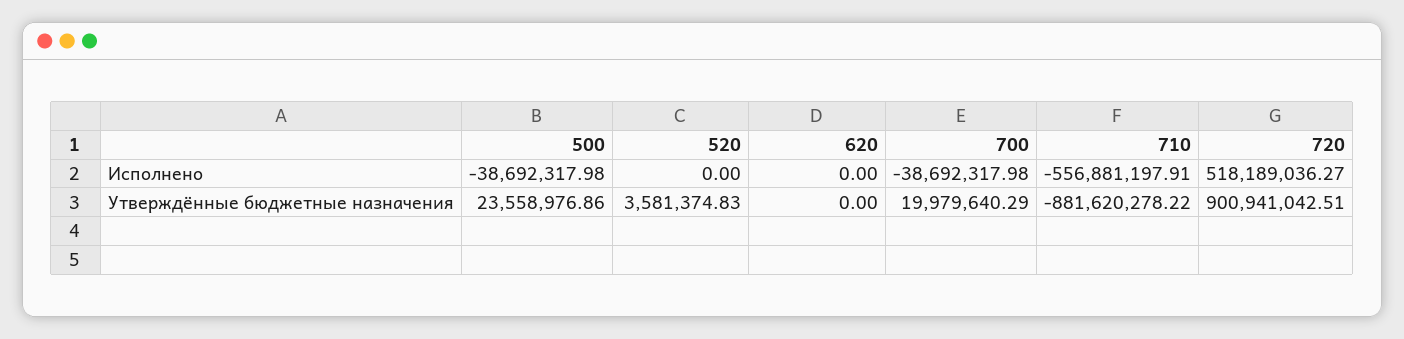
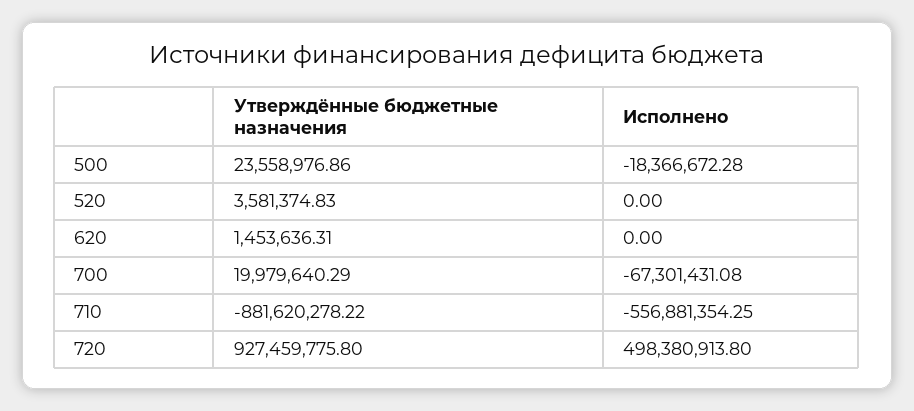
500, Исполнено: -38692317.98 -> -18366672.28
700, Исполнено: -38692317.98 -> -67301431.08
710, Исполнено: -556881197.91 -> -556881354.25
720, Исполнено: 518189036.27 -> 498380913.8
620, Утверждённые бюджетные назначения: 0 -> 1453636.31
720, Утверждённые бюджетные назначения: 900941042.51 -> 927459775.8

